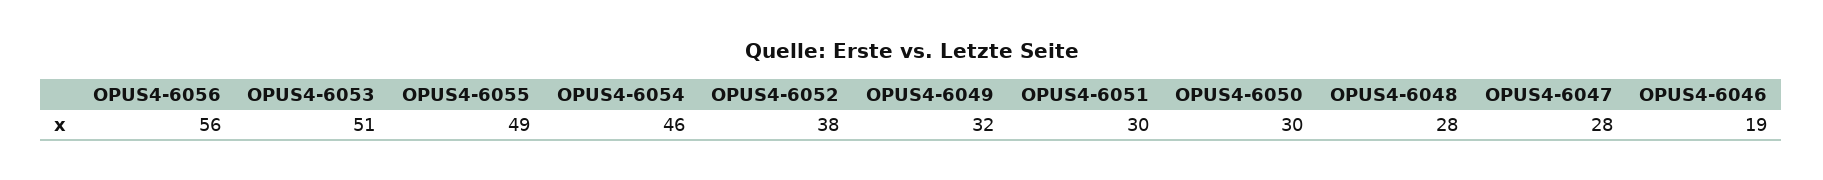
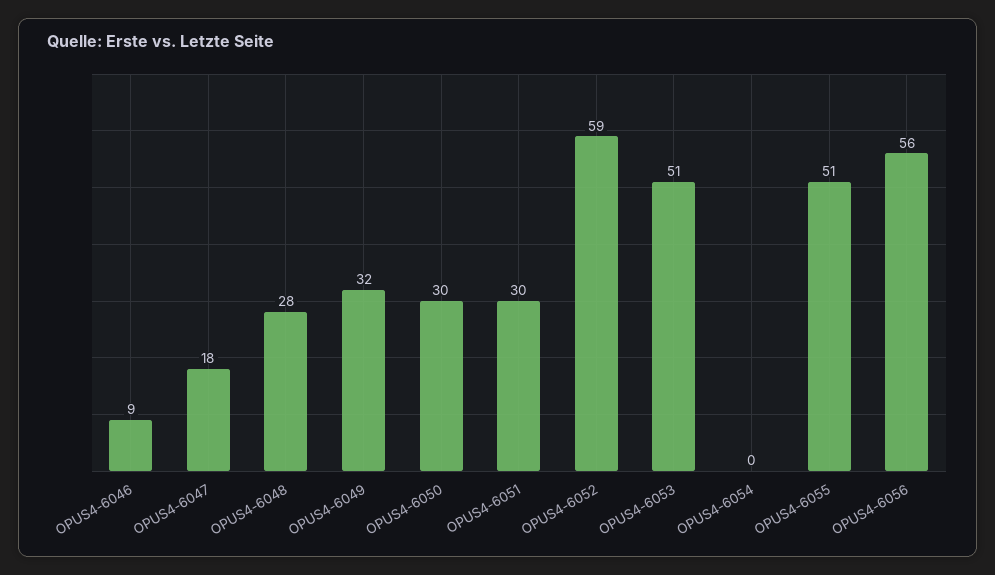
OPUS4-6055: 49 -> 51
OPUS4-6054: 46 -> 0
OPUS4-6052: 38 -> 59
OPUS4-6047: 28 -> 18
OPUS4-6046: 19 -> 9

